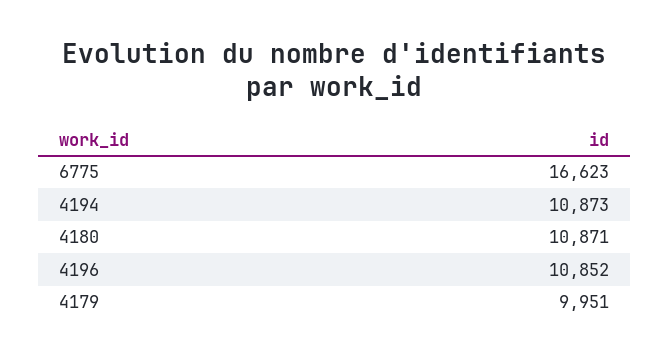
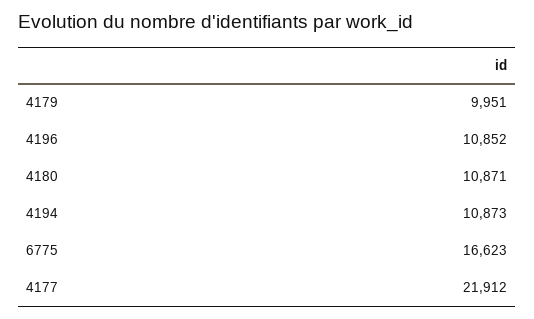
4177: none -> 21912

